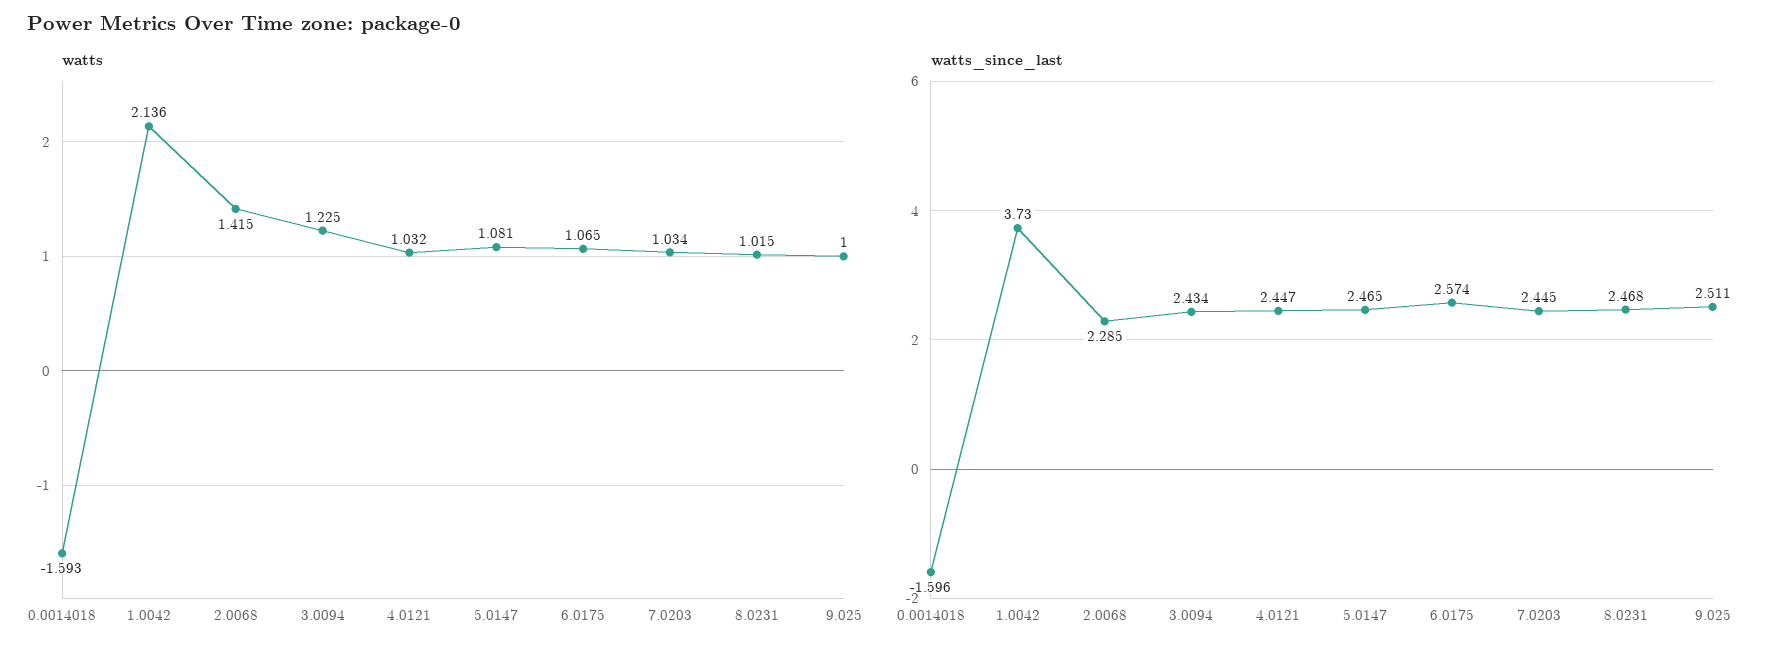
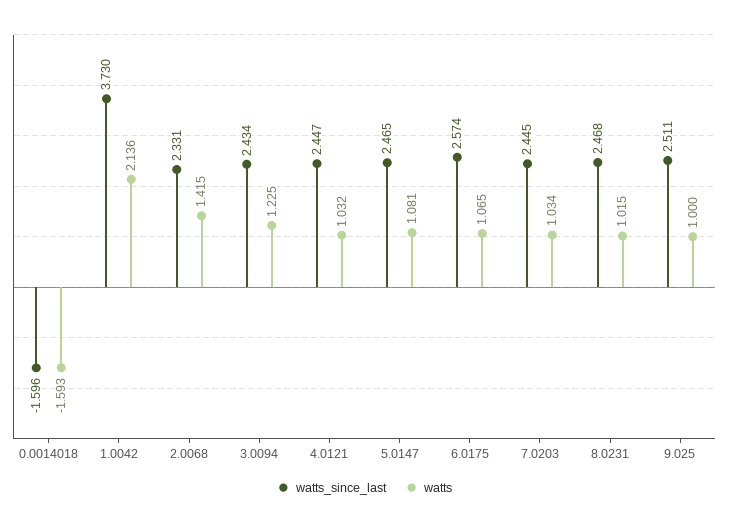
watts_since_last, 2.0068: 2.285 -> 2.331

